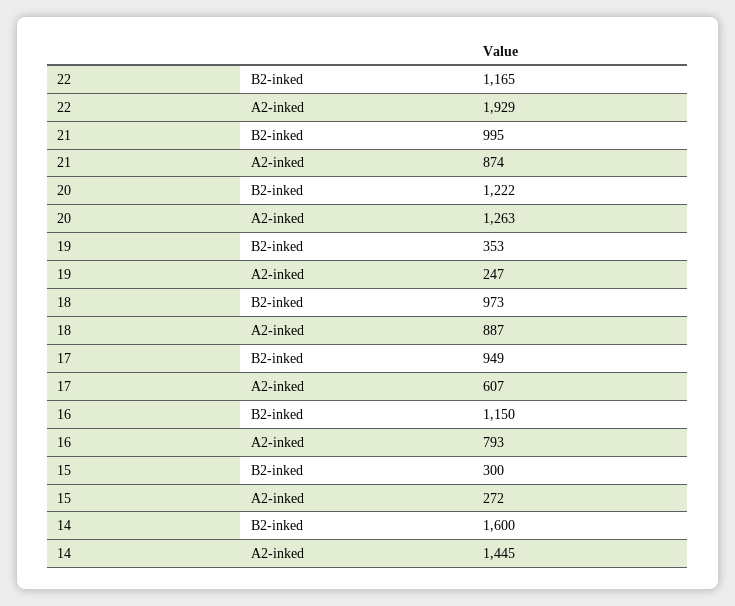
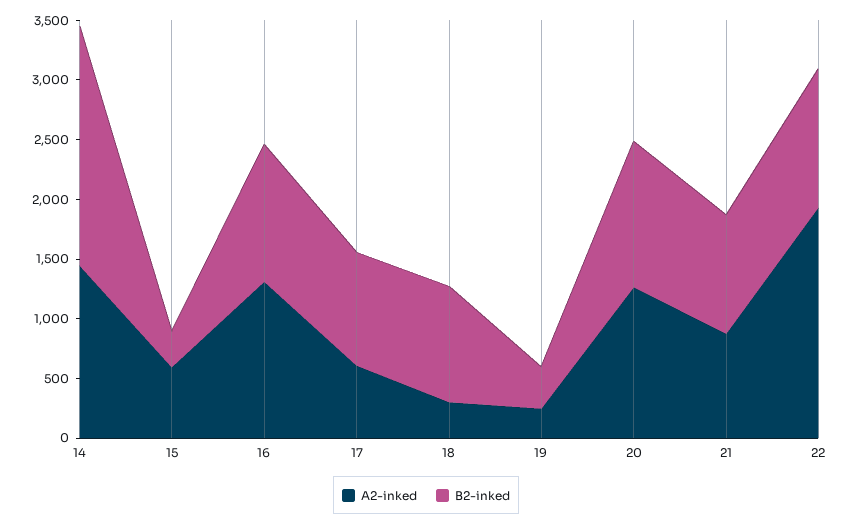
A2-inked, 18: 887 -> 300
A2-inked, 16: 793 -> 1300
A2-inked, 15: 272 -> 600
B2-inked, 14: 1600 -> 2000

